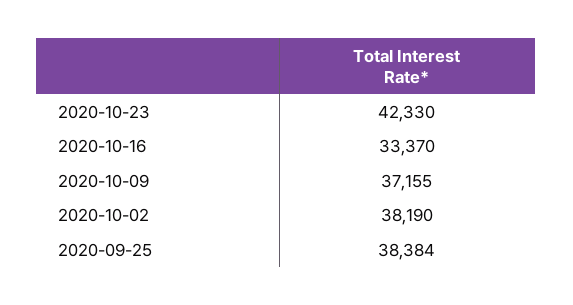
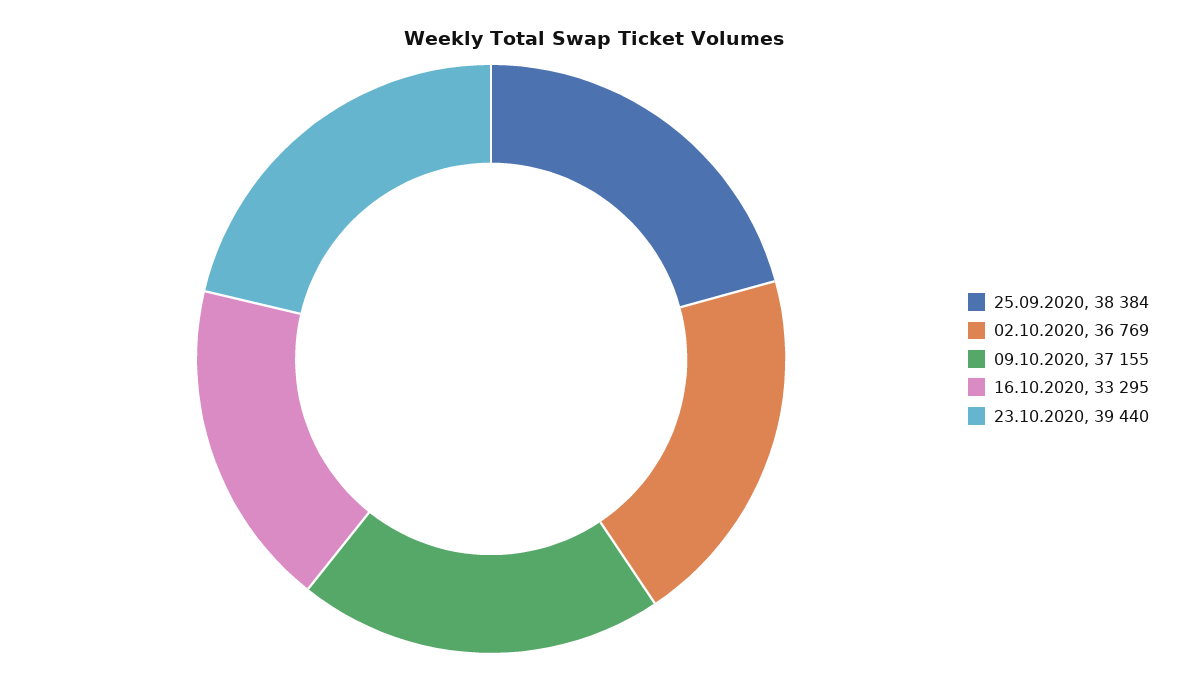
2020-10-23: 42330 -> 39440
2020-10-16: 33370 -> 33295
2020-10-02: 38190 -> 36769

